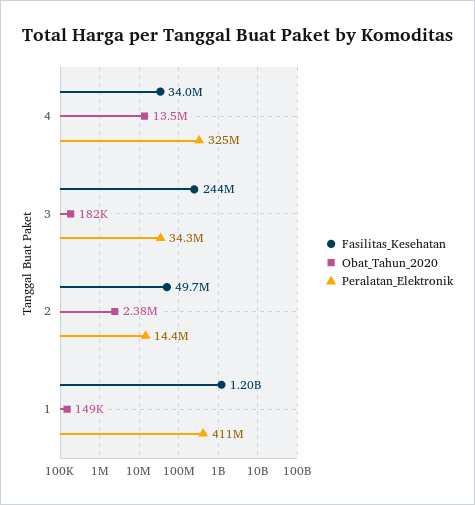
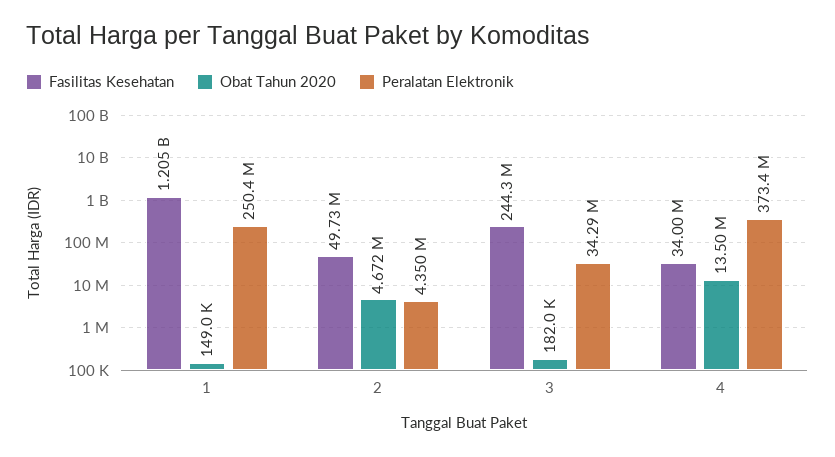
Peralatan_Elektronik, 4: 325000000 -> 373400000
Obat_Tahun_2020, 2: 2380000 -> 4672000
Peralatan_Elektronik, 2: 14400000 -> 4350000
Peralatan_Elektronik, 1: 411000000 -> 250400000

